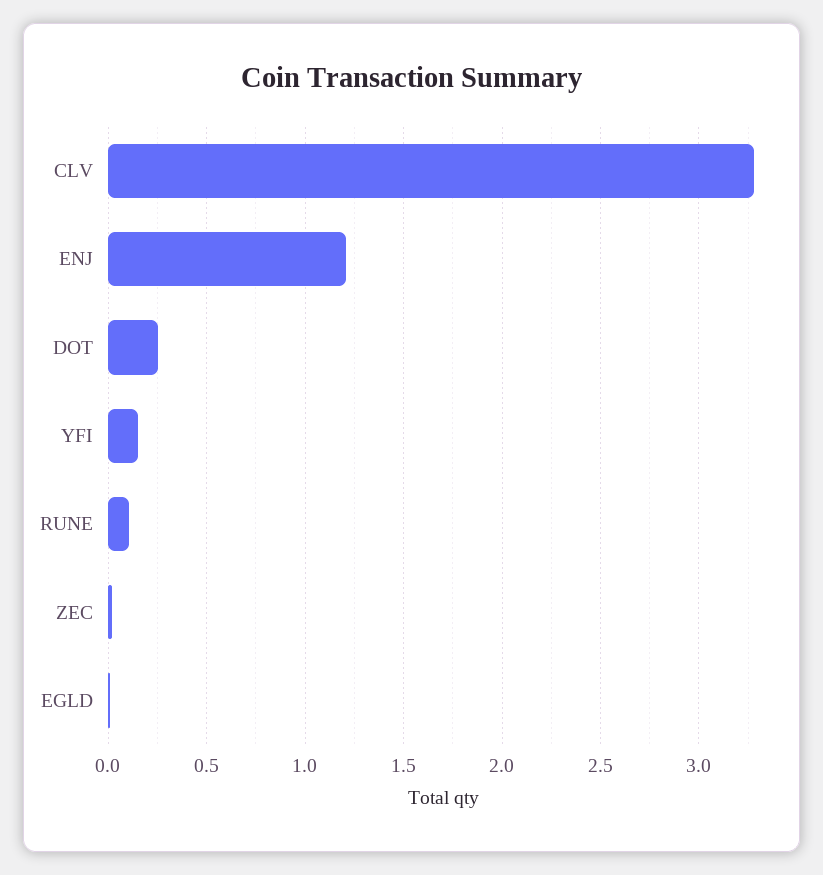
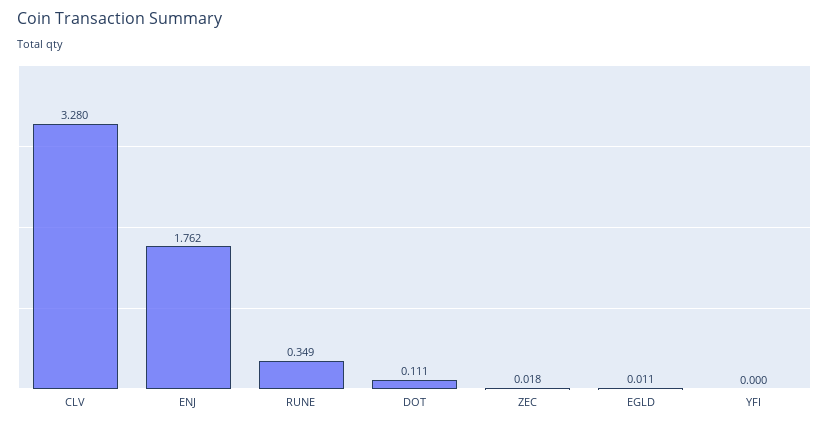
ENJ: 1.2 -> 1.762
DOT: 0.25 -> 0.111
YFI: 0.15 -> 0
RUNE: 0.1 -> 0.349

